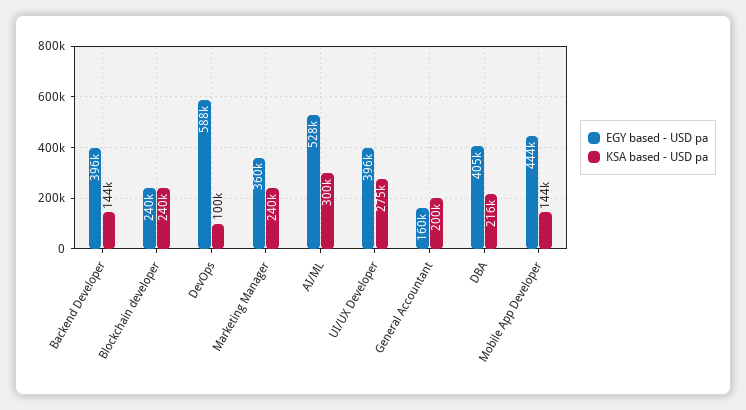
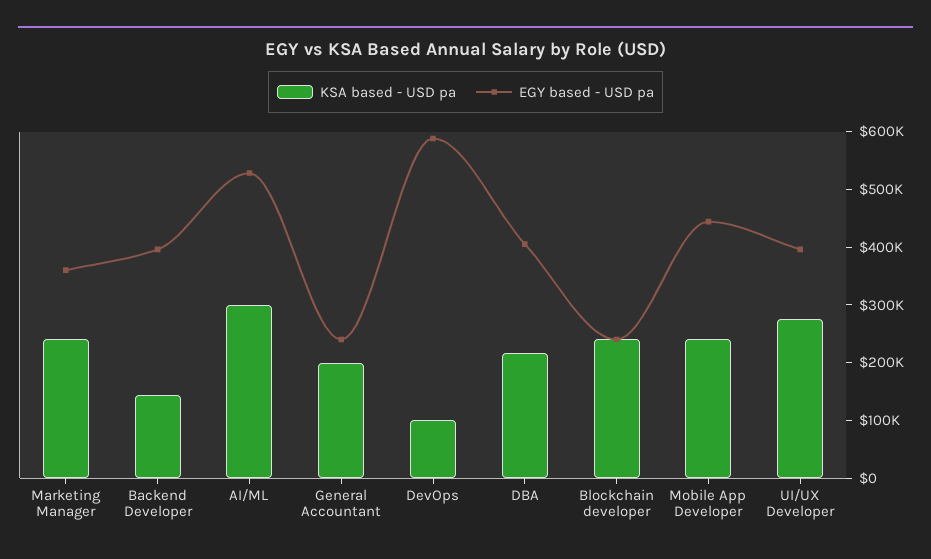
EGY based - USD pa, General Accountant: 160000 -> 240000
KSA based - USD pa, Mobile App Developer: 144000 -> 240000

